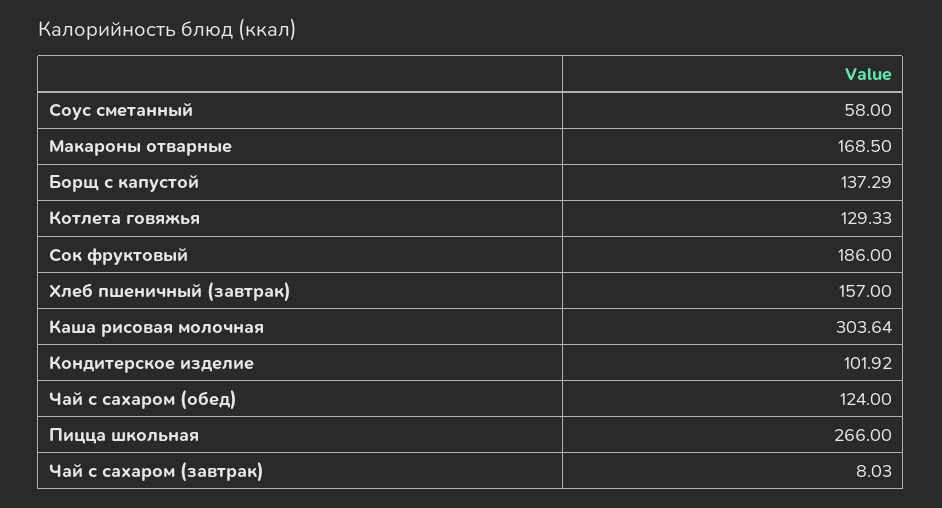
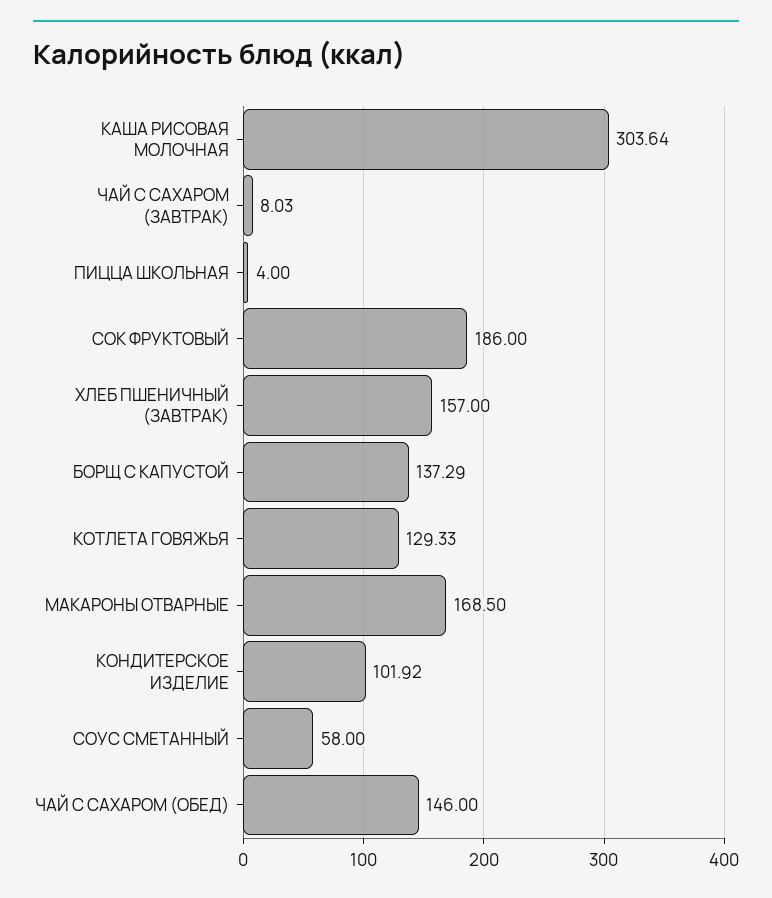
Чай с сахаром (обед): 124 -> 146
Пицца школьная: 266 -> 4

